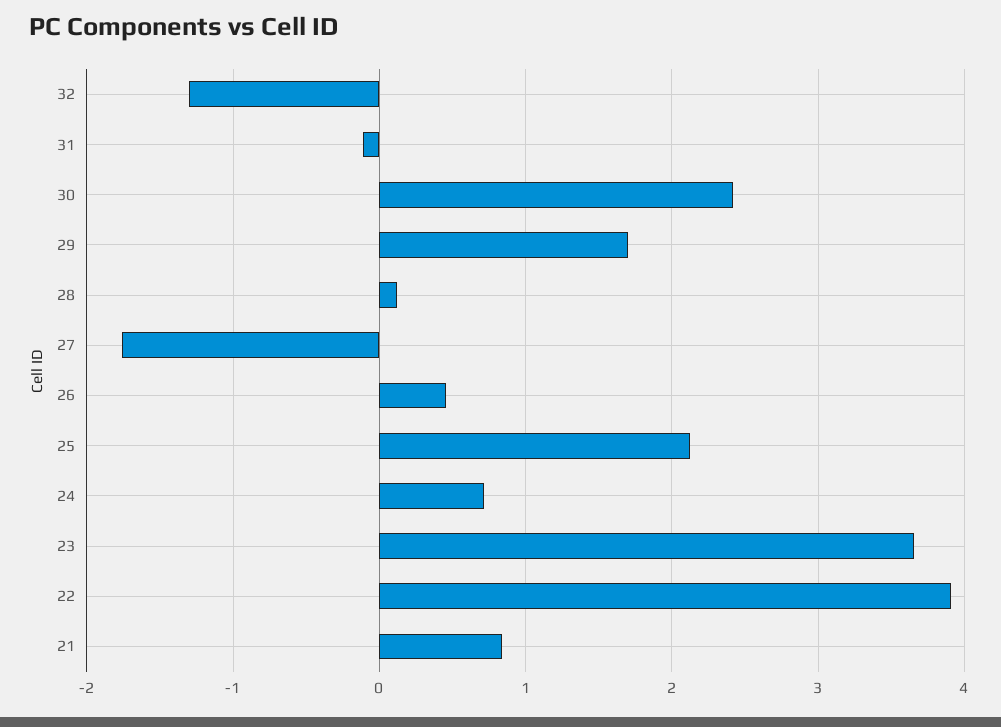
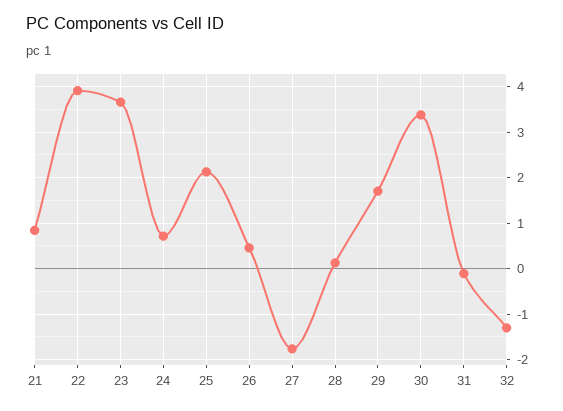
30: 2.4 -> 3.4

